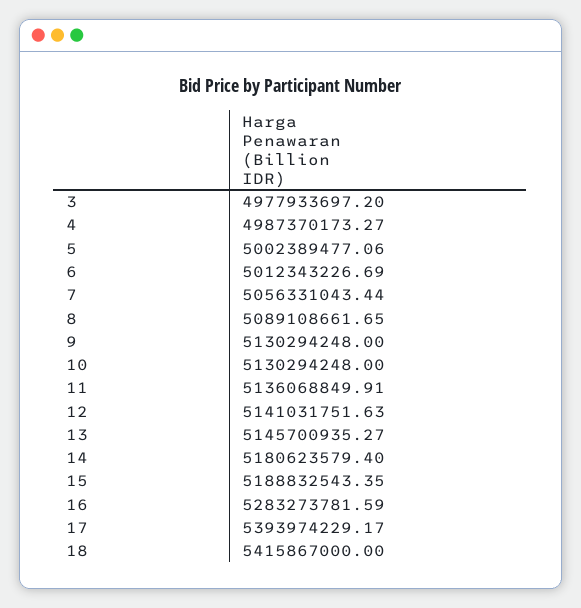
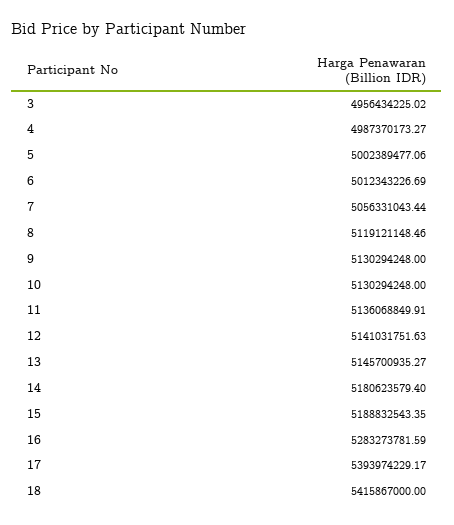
3: 4977933697.2 -> 4956434225.02
8: 5089108661.65 -> 5119121148.46

